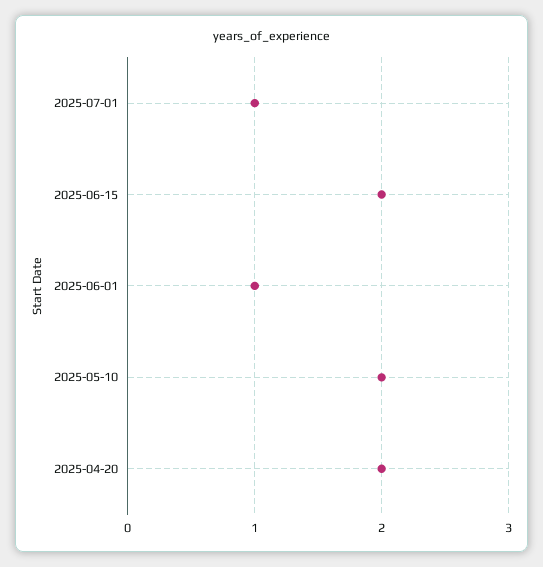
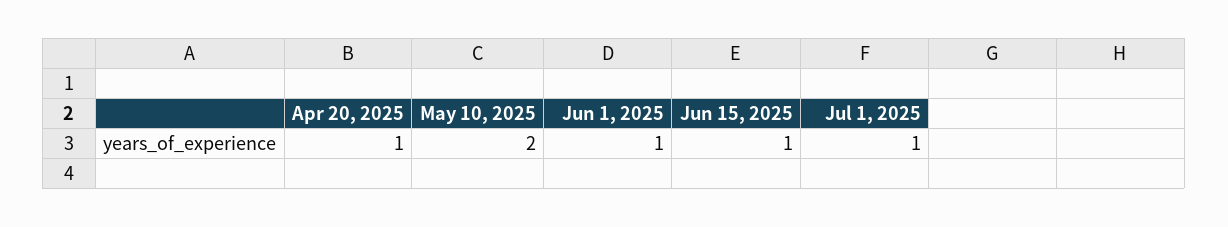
2025-06-15: 2 -> 1
2025-04-20: 2 -> 1

